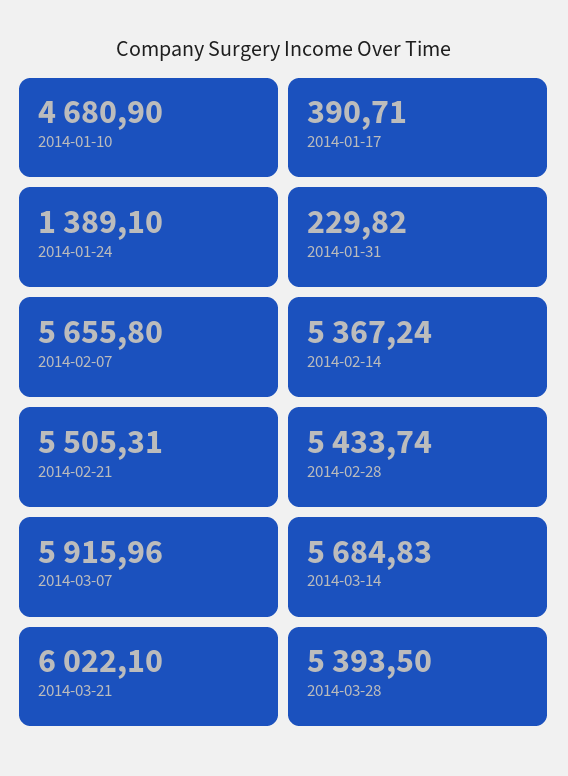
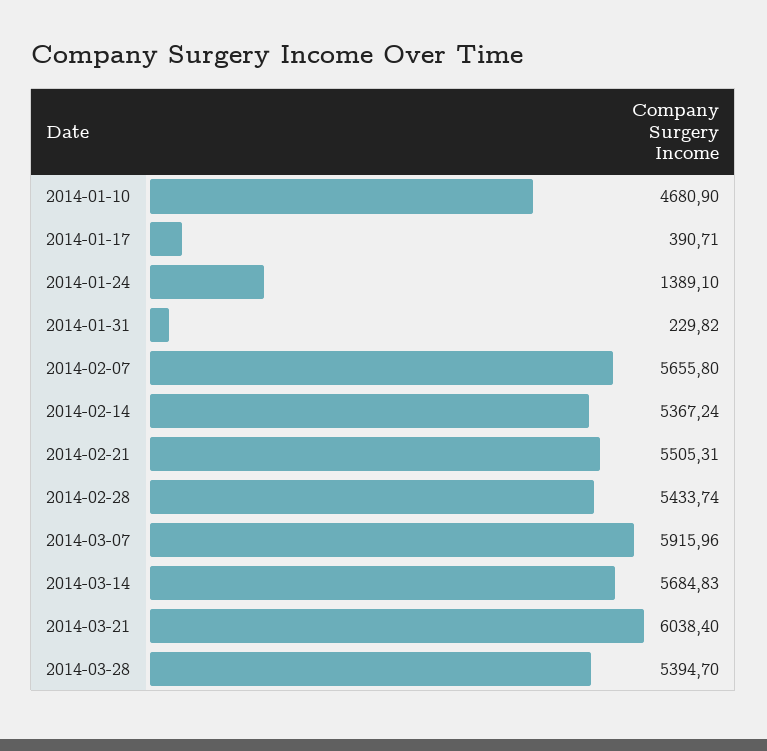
2014-03-21: 6022.1 -> 6038.4
2014-03-28: 5393.5 -> 5394.7

